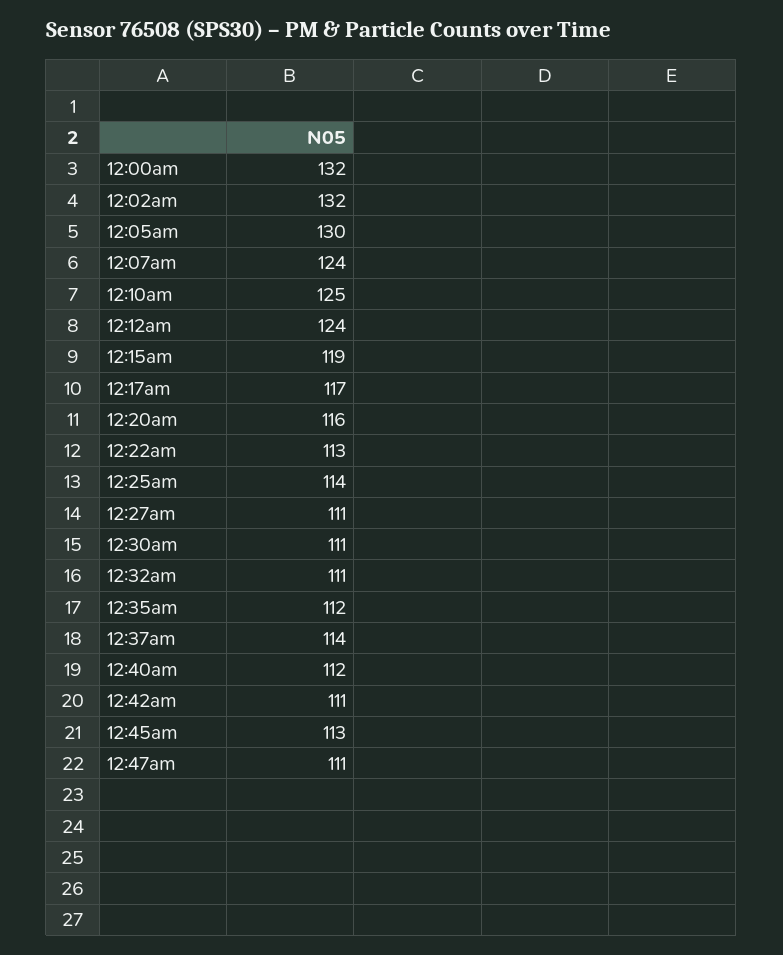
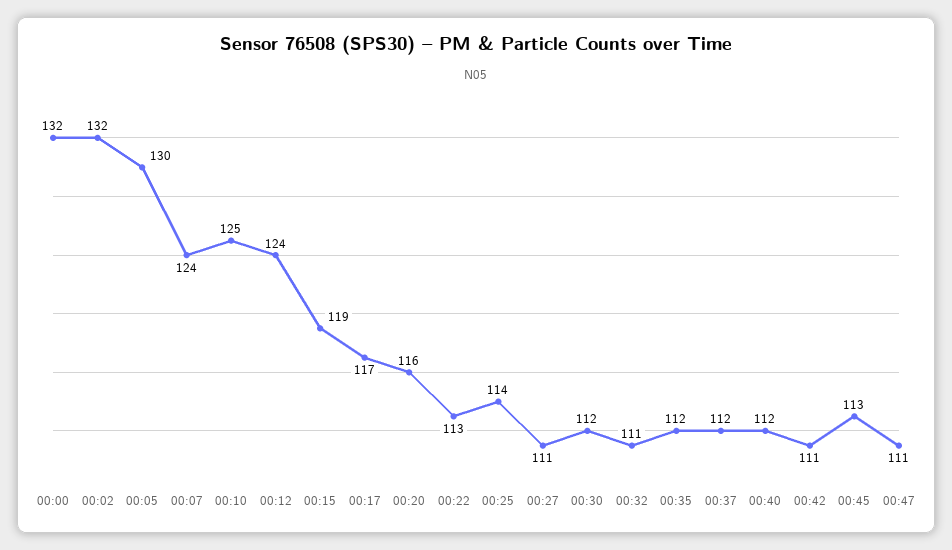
12:30am: 111 -> 112
12:37am: 114 -> 112

